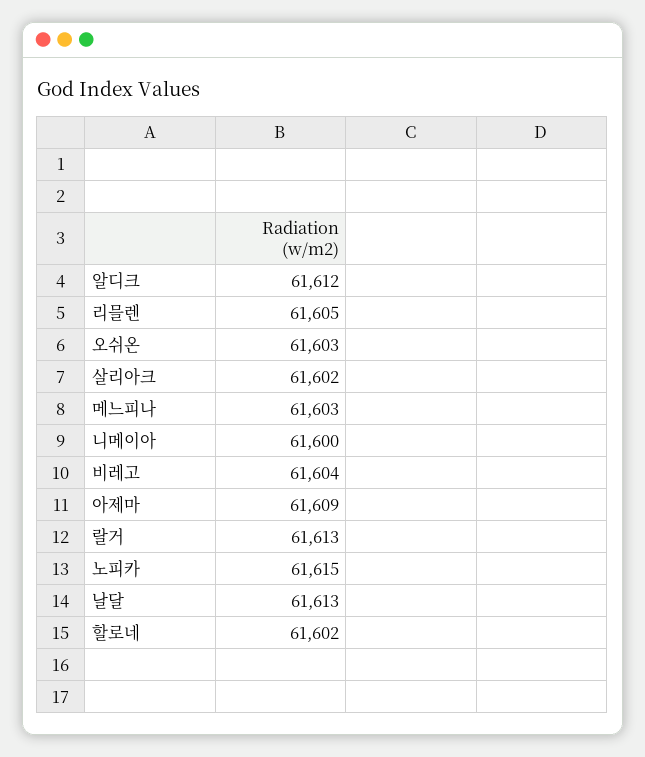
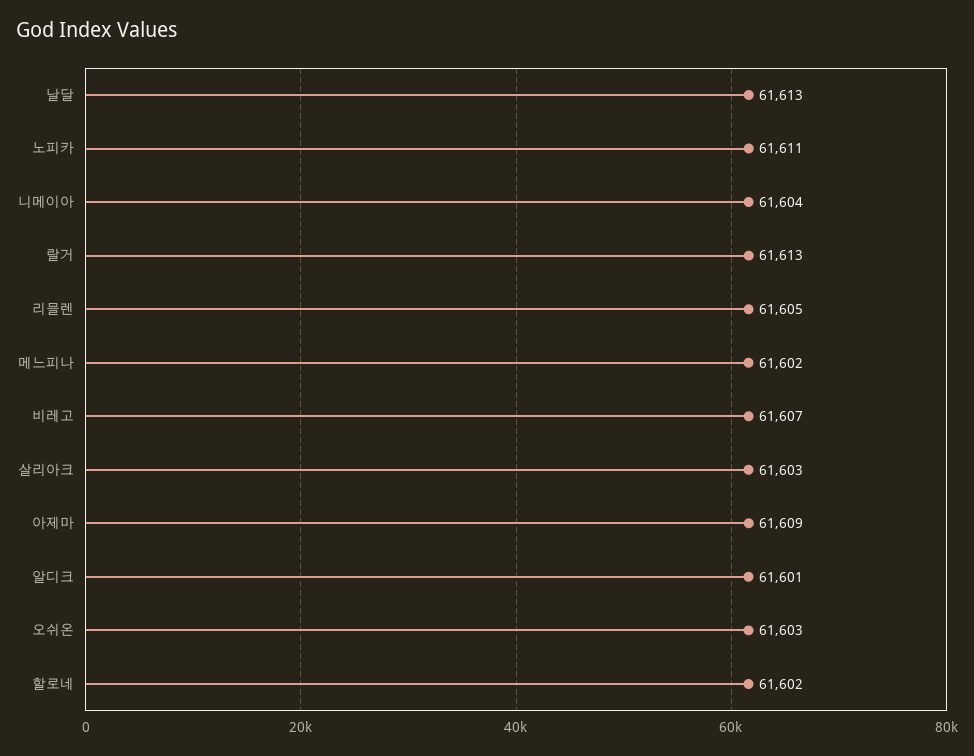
알디크: 61612 -> 61601
살리아크: 61602 -> 61603
메느피나: 61603 -> 61602
니메이아: 61600 -> 61604
비레고: 61604 -> 61607
노피카: 61615 -> 61611

